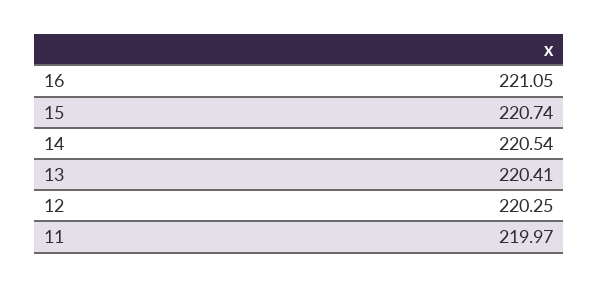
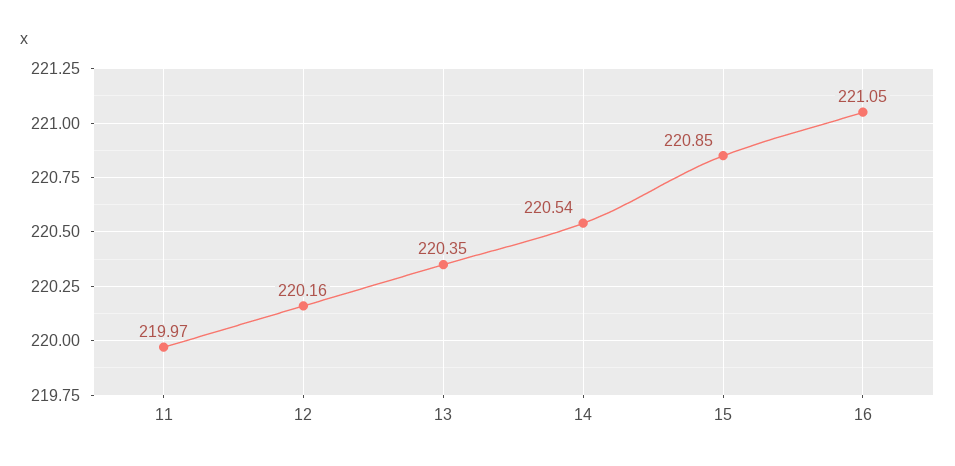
15: 220.74 -> 220.85
13: 220.41 -> 220.35
12: 220.25 -> 220.16

